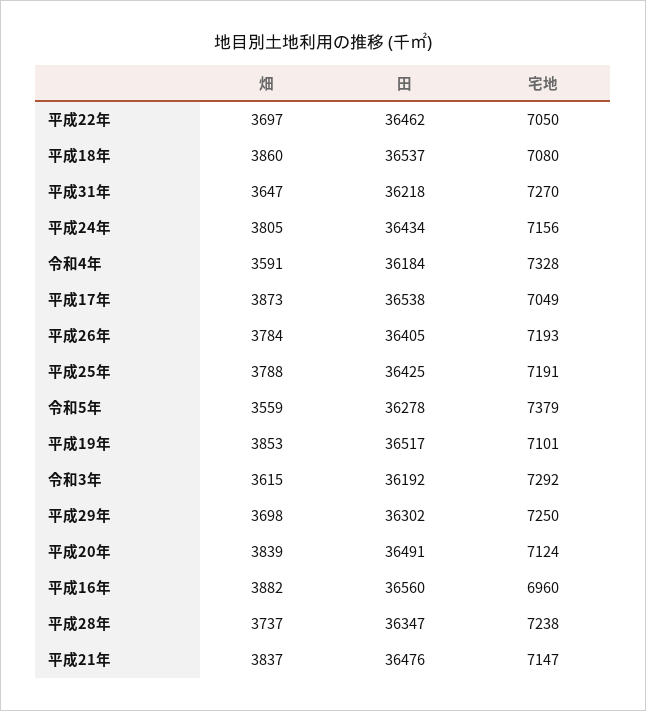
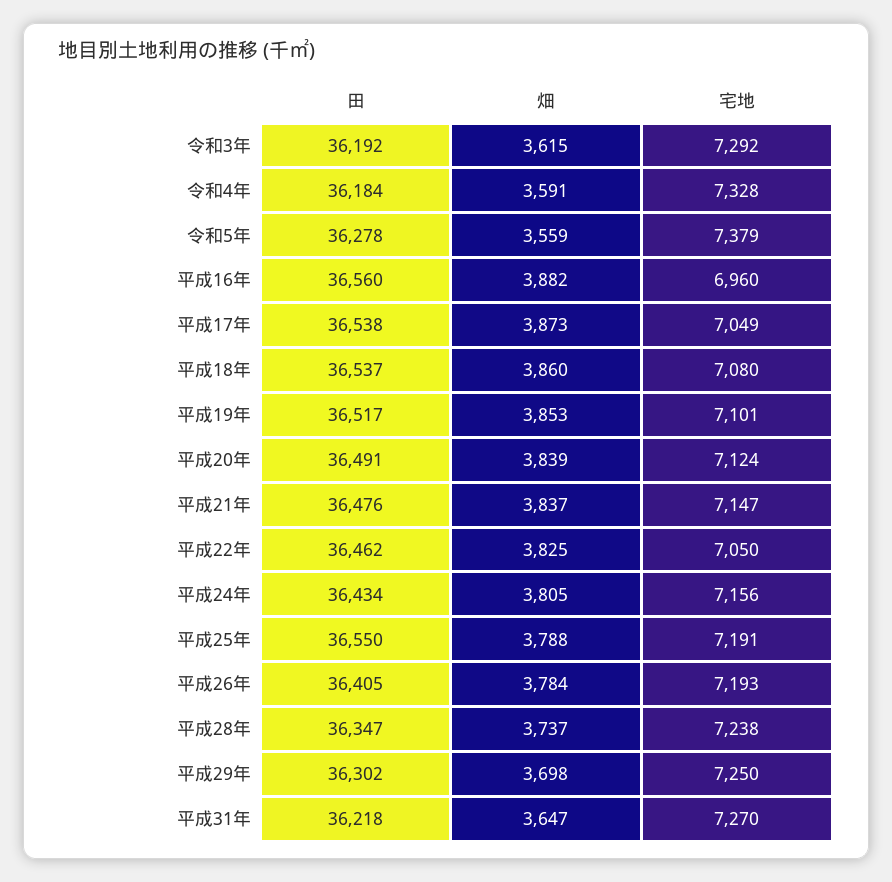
畑, 平成22年: 3697 -> 3825
田, 平成25年: 36425 -> 36550

